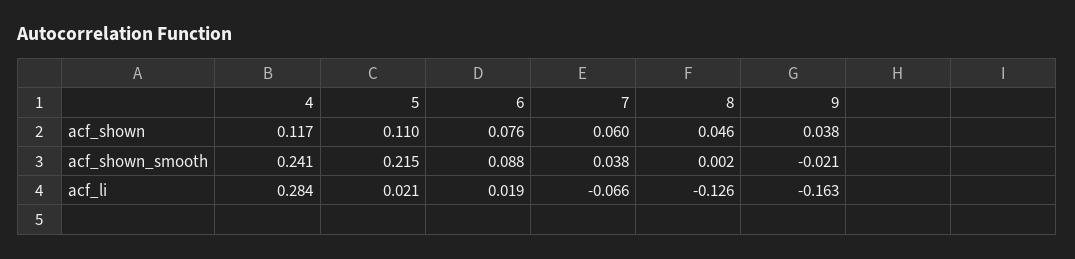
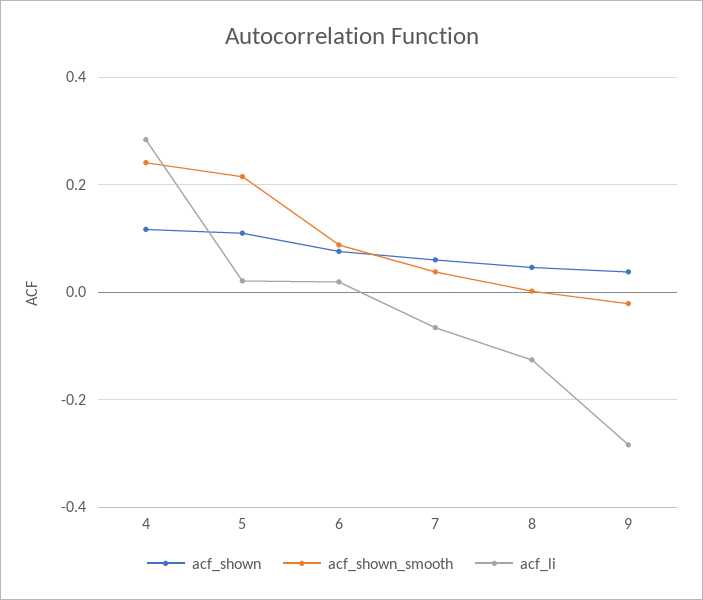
acf_li, 9: -0.163 -> -0.28

